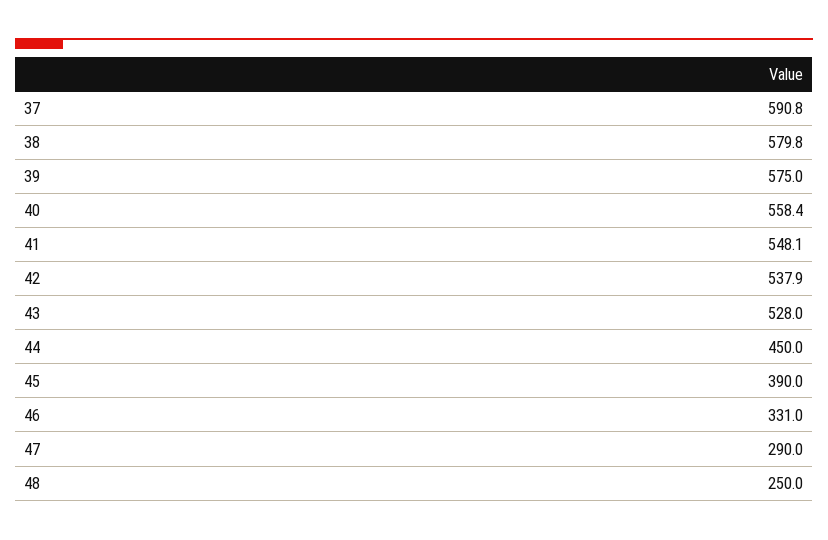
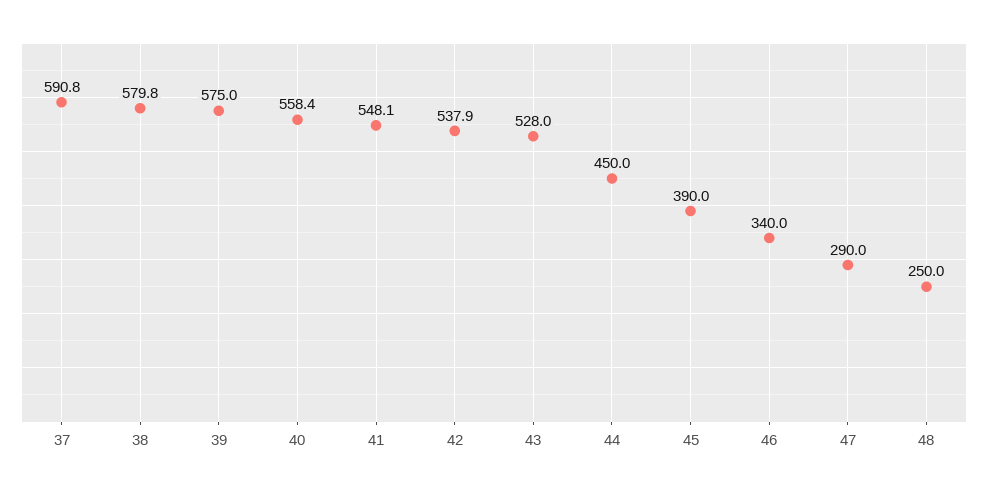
46: 331 -> 340

